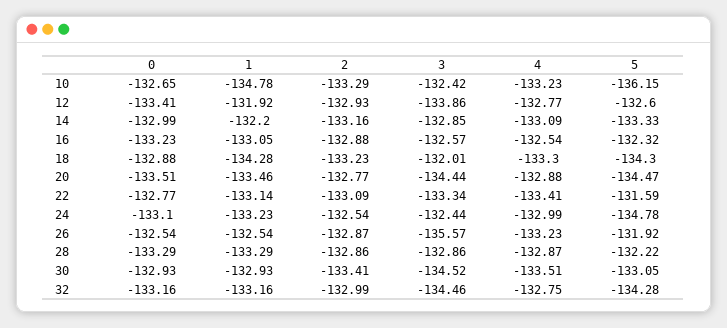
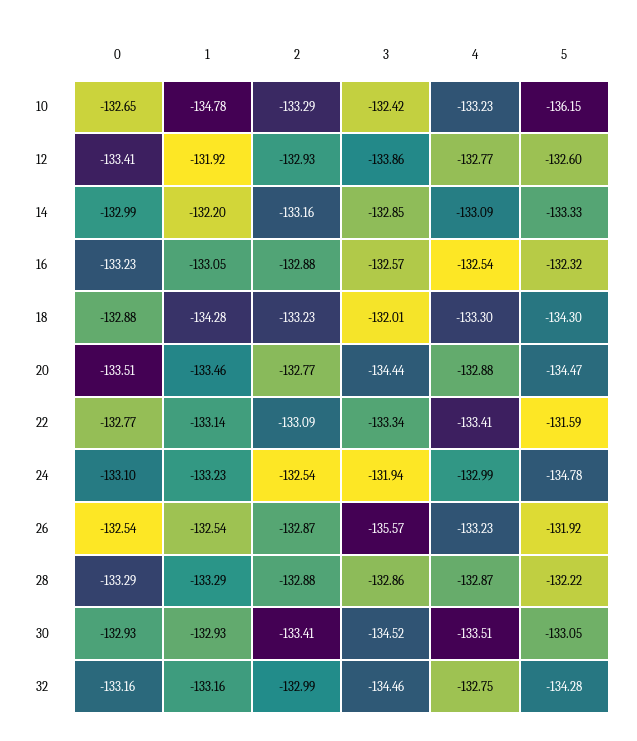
3, 24: -132.44 -> -131.94
2, 28: -132.86 -> -132.88

